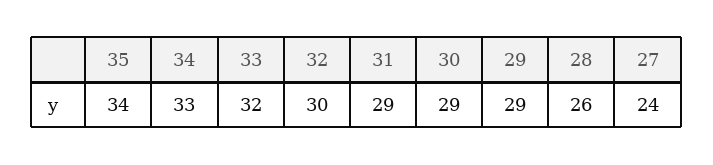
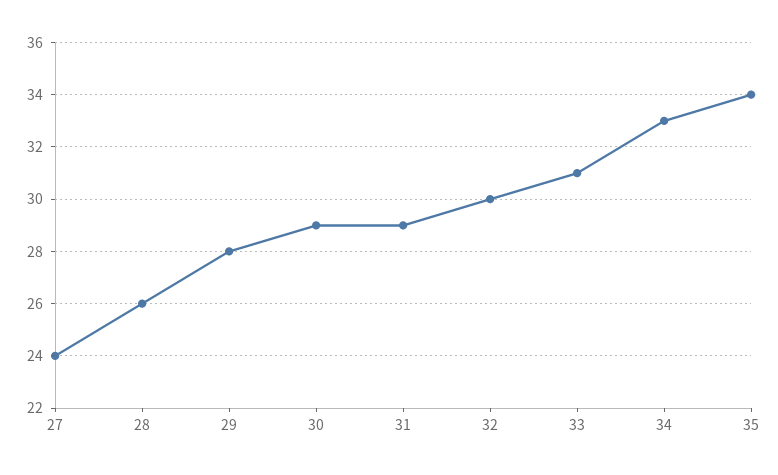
33: 32 -> 31
29: 29 -> 28

